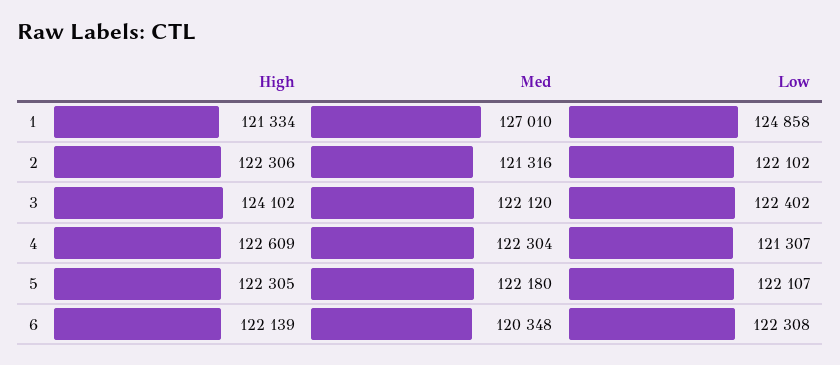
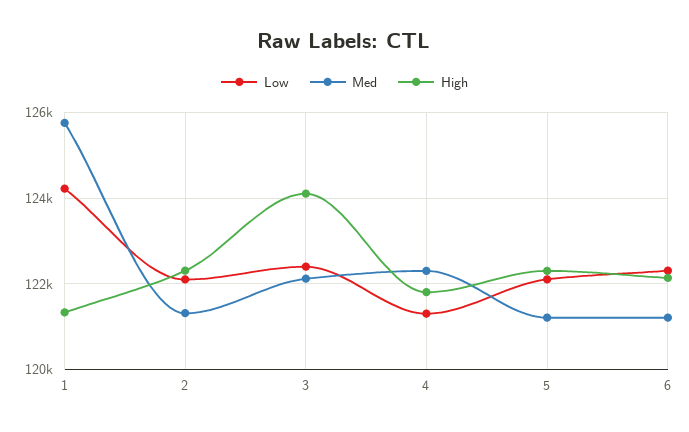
Med, 1: 127010 -> 125800
Low, 1: 124858 -> 124200
High, 4: 122609 -> 121800
Med, 5: 122180 -> 121200
Med, 6: 120348 -> 121200

